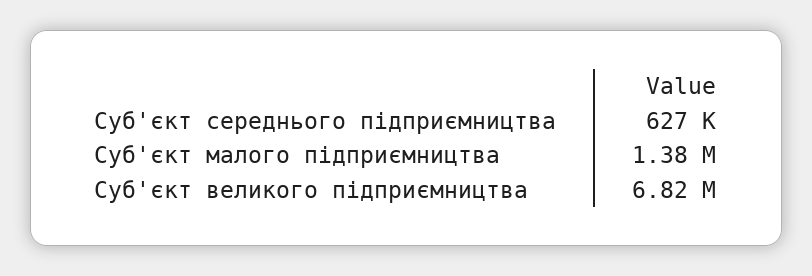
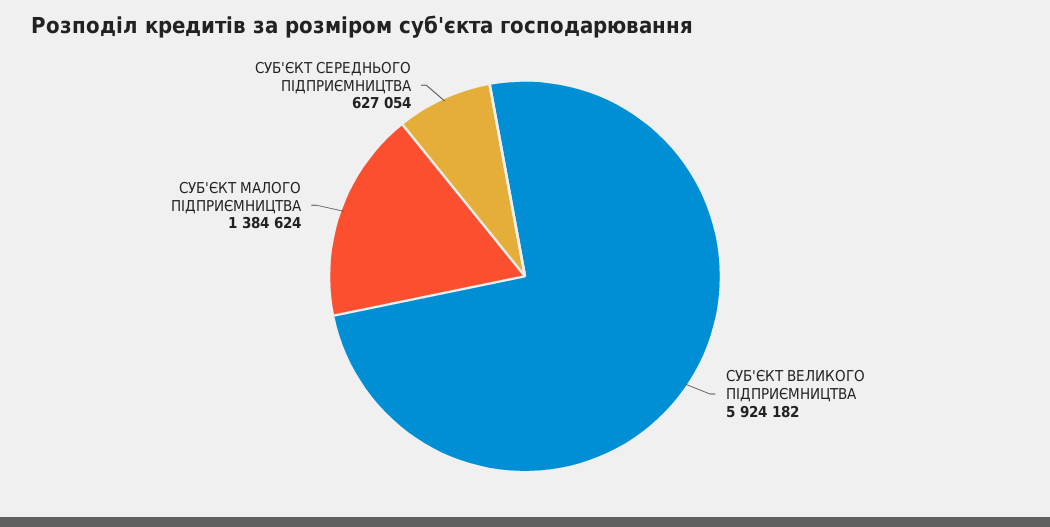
Суб'єкт великого підприємництва: 6820000 -> 5924182

